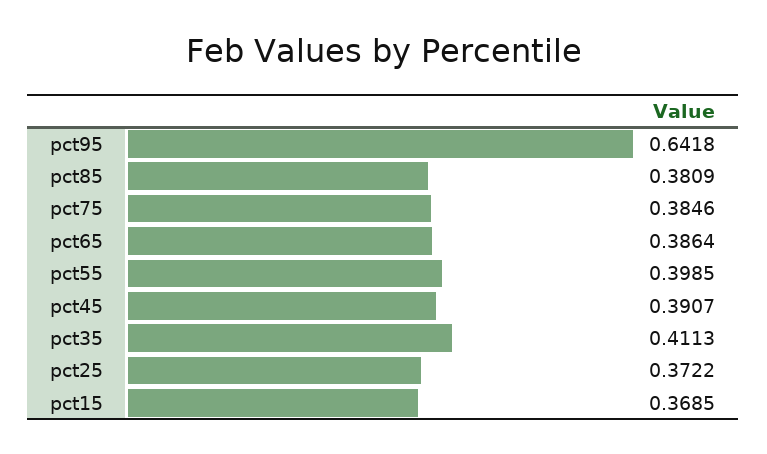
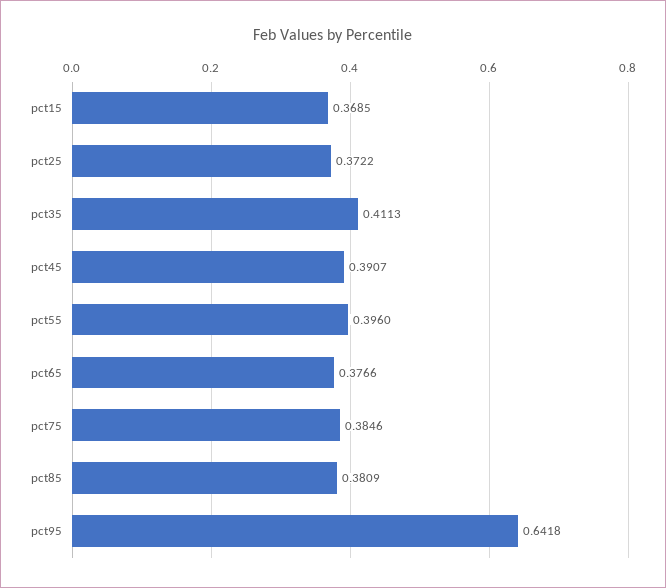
pct65: 0.3864 -> 0.3766
pct55: 0.3985 -> 0.396

